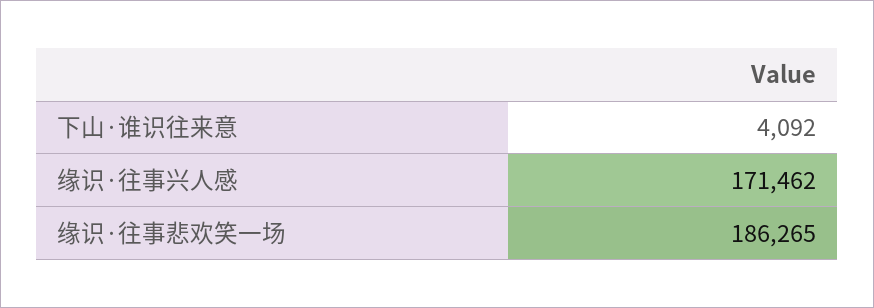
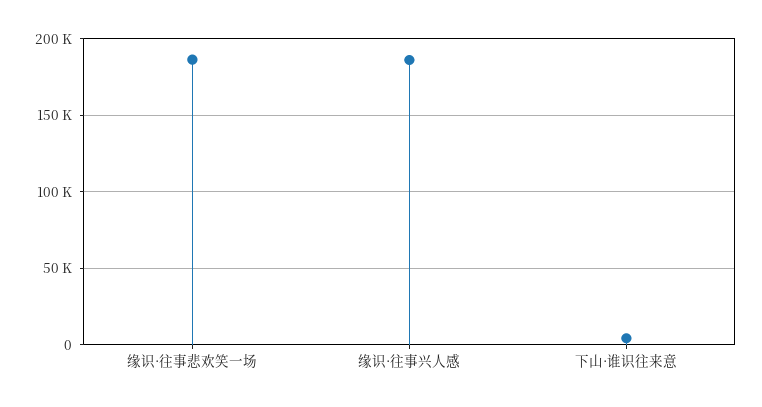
缘识·往事兴人感: 171462 -> 185000

